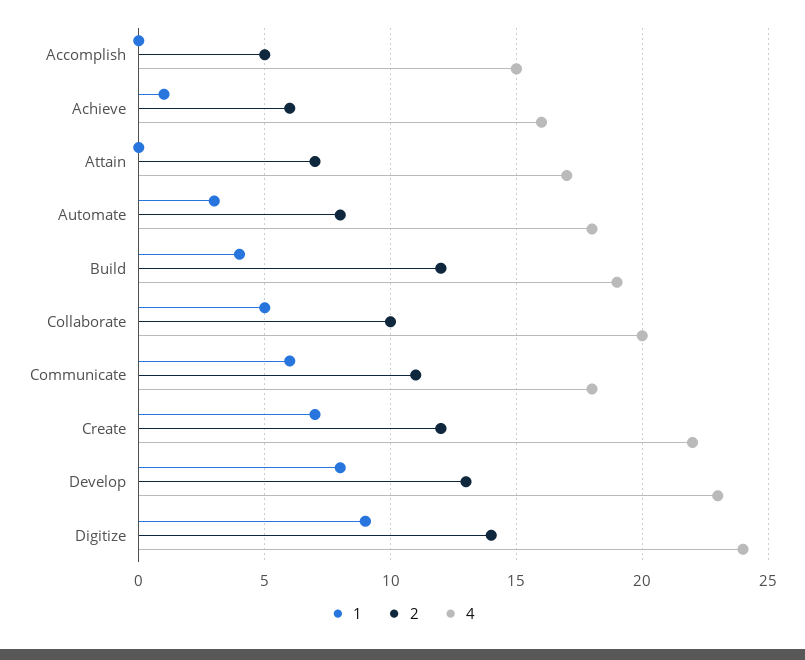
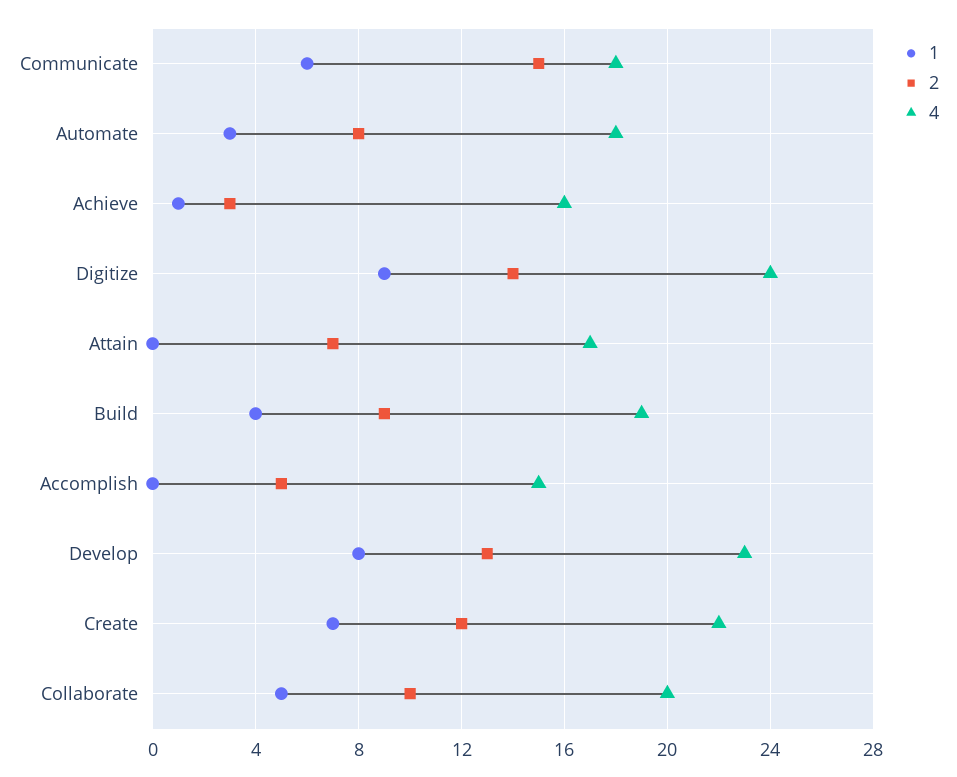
2, Achieve: 6 -> 3
2, Build: 12 -> 9
2, Communicate: 11 -> 15

